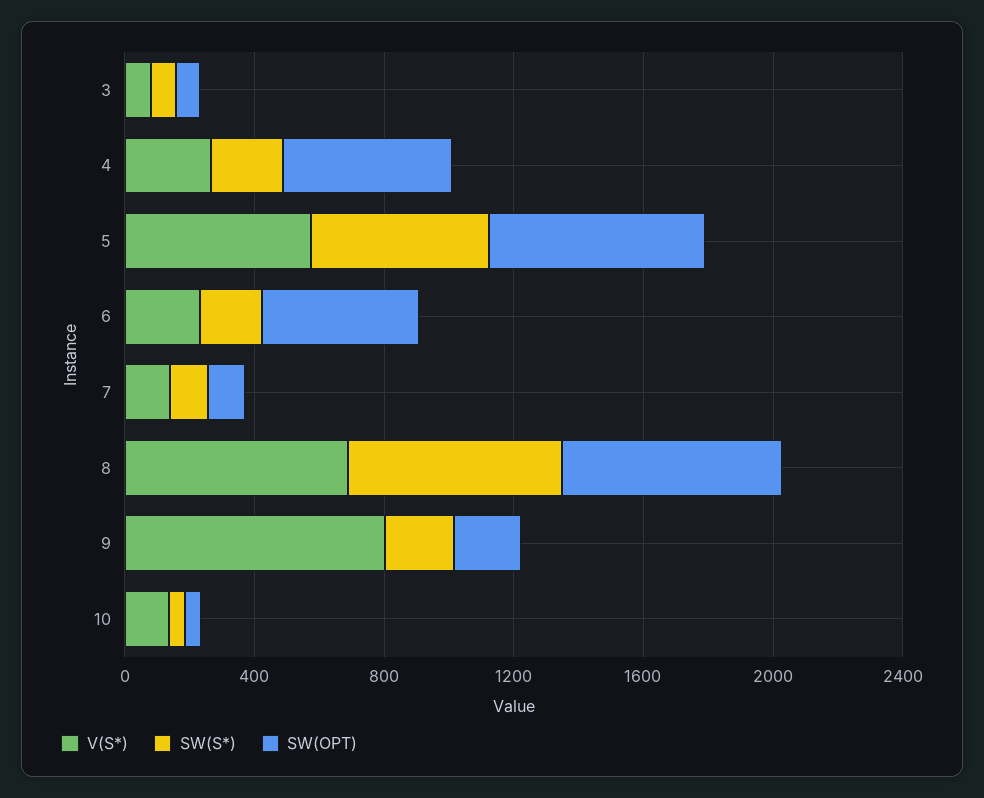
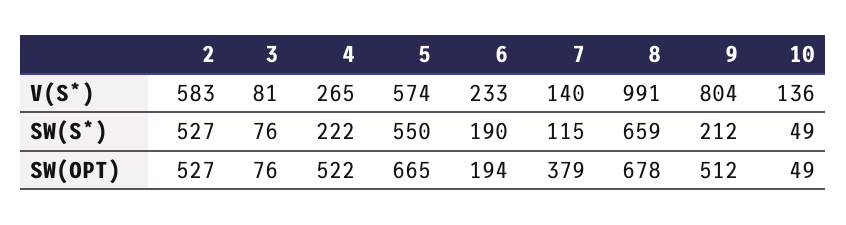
SW(OPT), 6: 500 -> 194
SW(OPT), 7: 100 -> 379
V(S*), 8: 700 -> 991
SW(OPT), 9: 200 -> 512
V(S*), 2: none -> 583
SW(S*), 2: none -> 527
SW(OPT), 2: none -> 527

